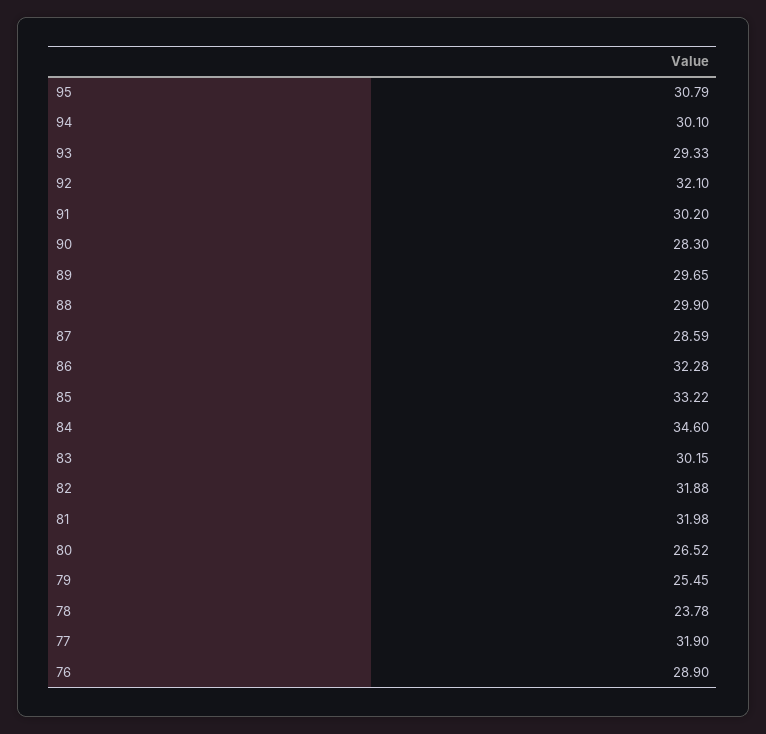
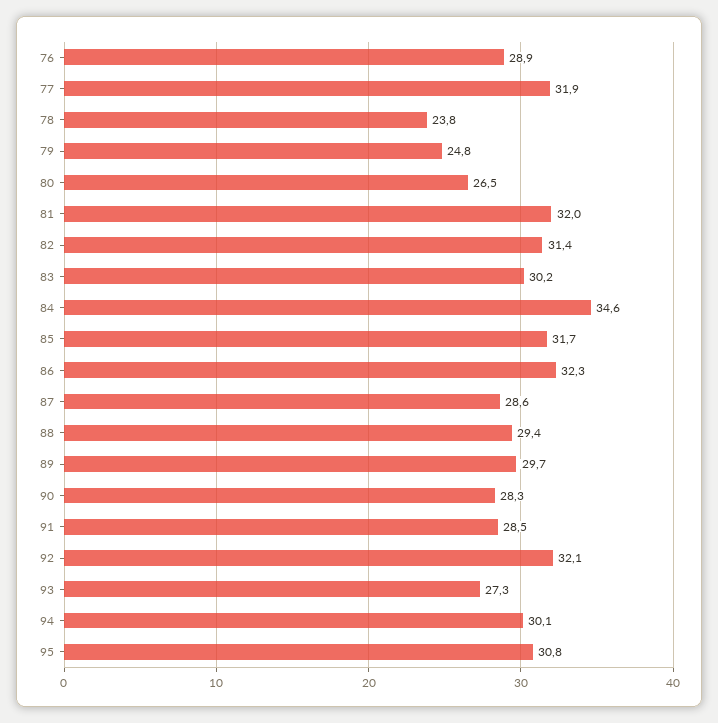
93: 29.33 -> 27.3
91: 30.2 -> 28.5
88: 29.9 -> 29.4
85: 33.22 -> 31.7
82: 31.88 -> 31.4
79: 25.45 -> 24.8

